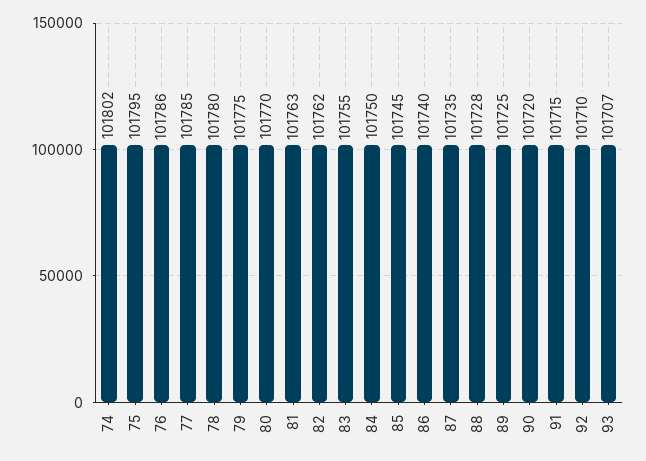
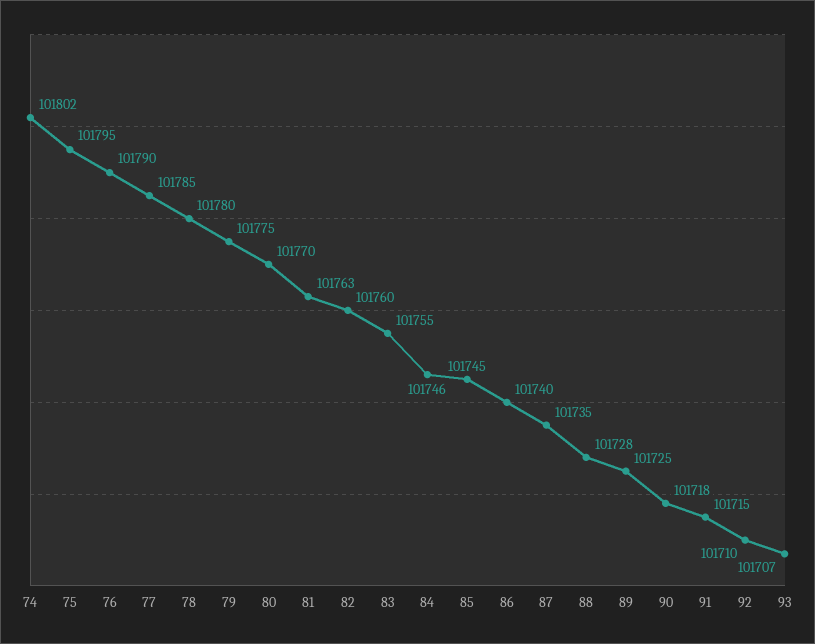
76: 101786 -> 101790
82: 101762 -> 101760
84: 101750 -> 101746
90: 101720 -> 101718

